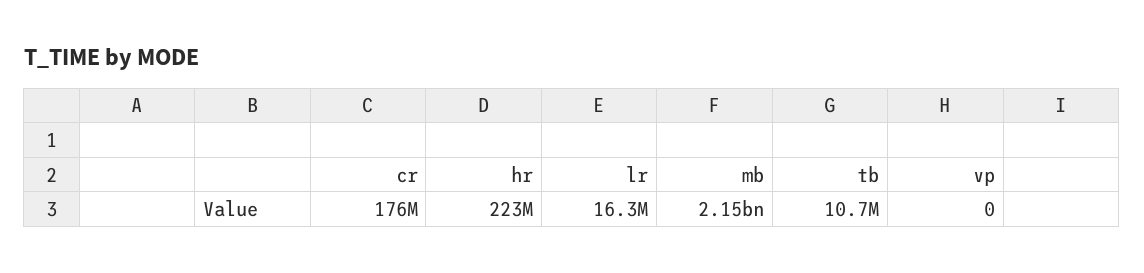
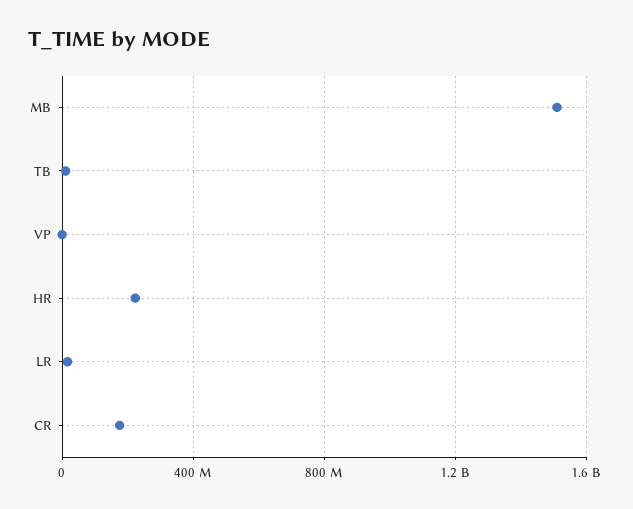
mb: 2150000000 -> 1500000000

